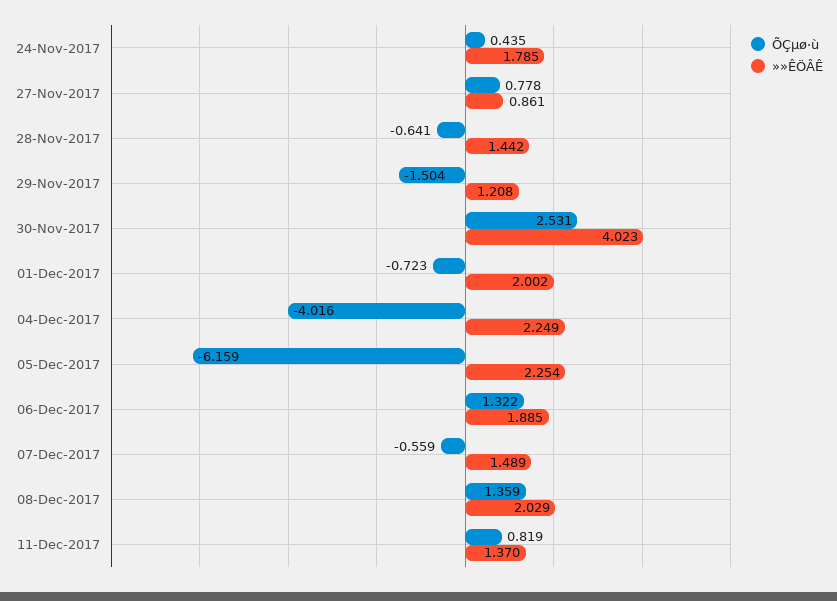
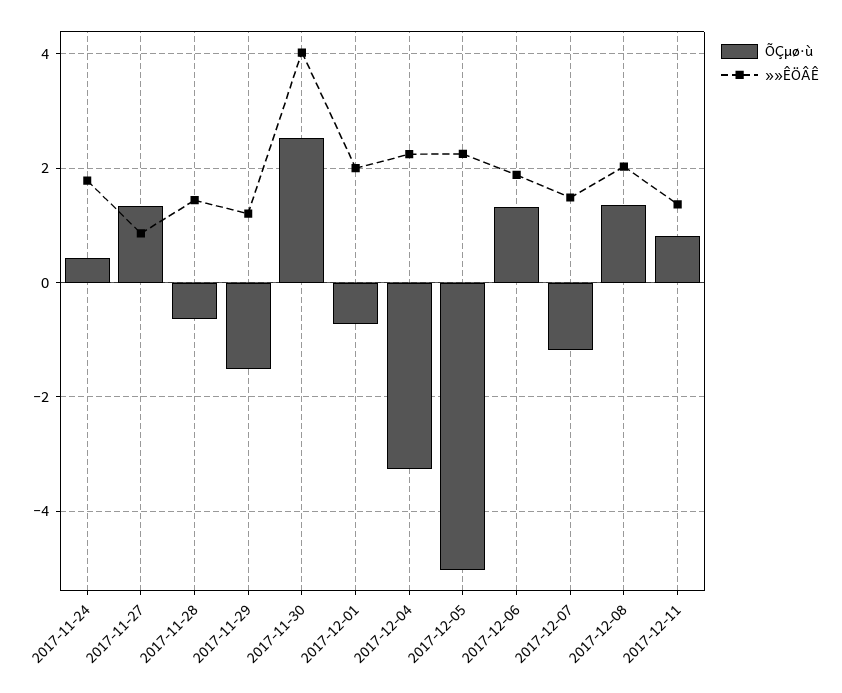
ÕÇµø·ù, 27-Nov-2017: 0.778 -> 1.4
ÕÇµø·ù, 04-Dec-2017: -4.016 -> -3.2
ÕÇµø·ù, 05-Dec-2017: -6.159 -> -5
ÕÇµø·ù, 07-Dec-2017: -0.559 -> -1.2

